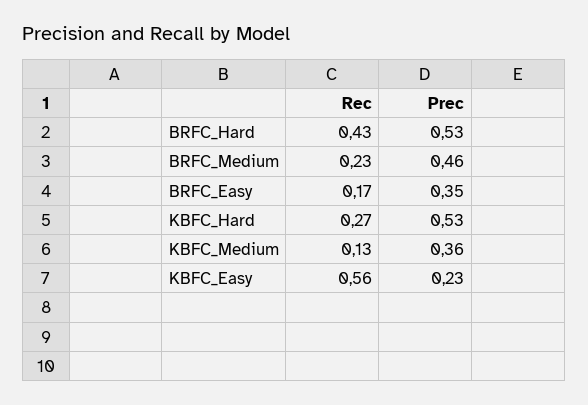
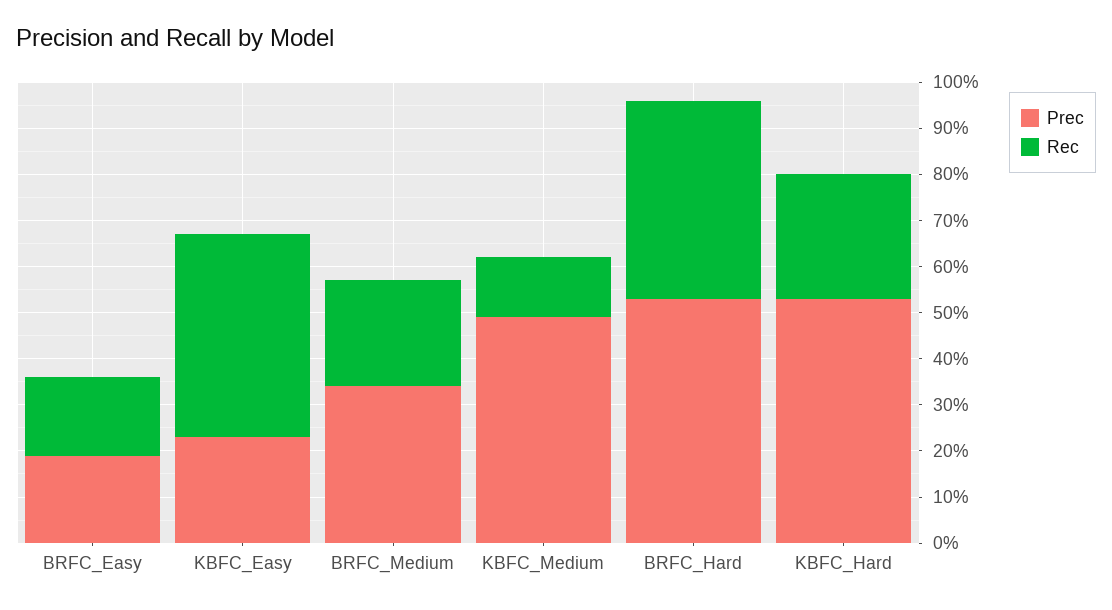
Prec, BRFC_Medium: 0.46 -> 0.35
Prec, BRFC_Easy: 0.35 -> 0.2
Prec, KBFC_Medium: 0.36 -> 0.5
Rec, KBFC_Easy: 0.56 -> 0.45

